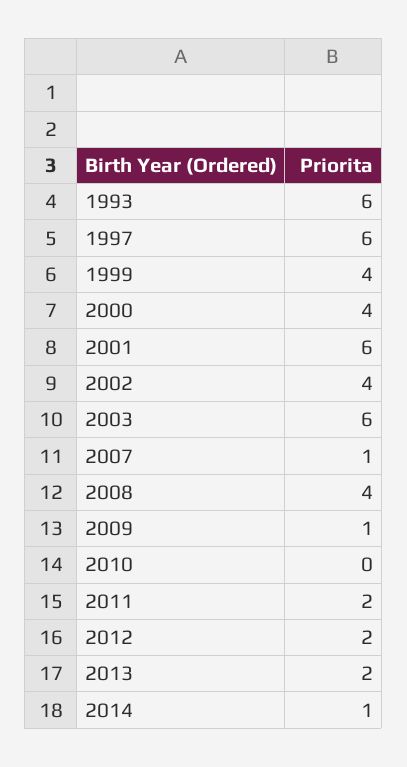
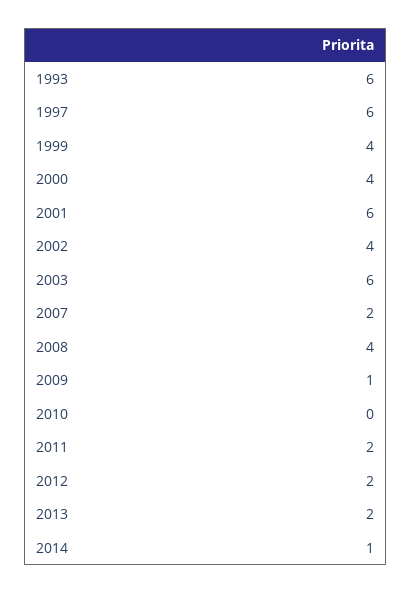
2007: 1 -> 2

